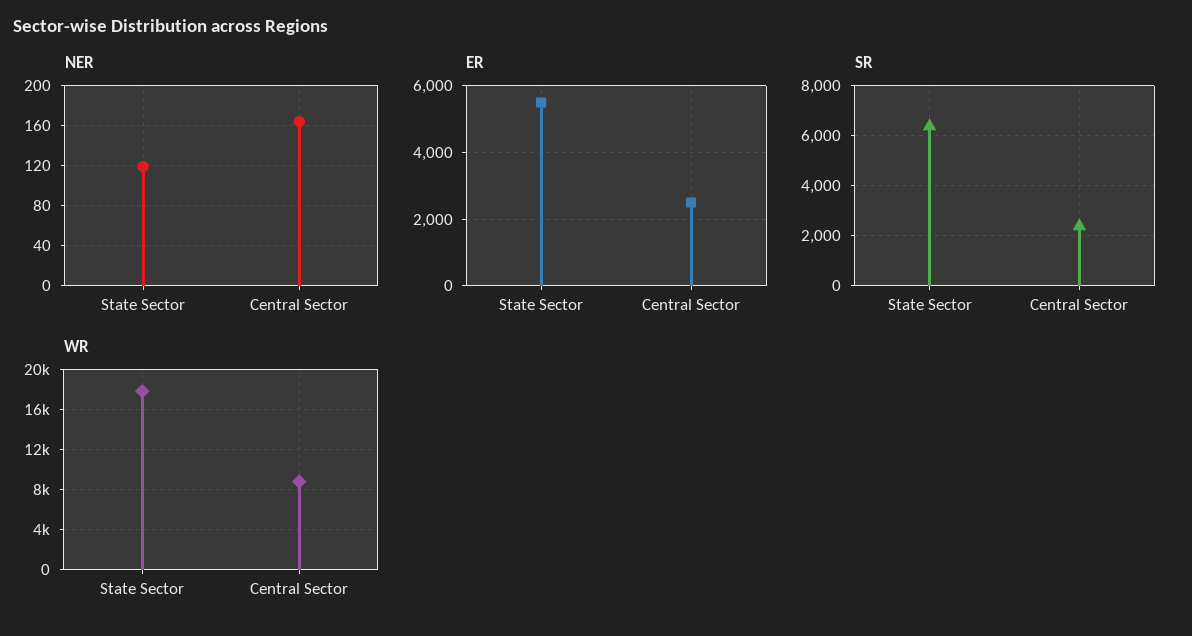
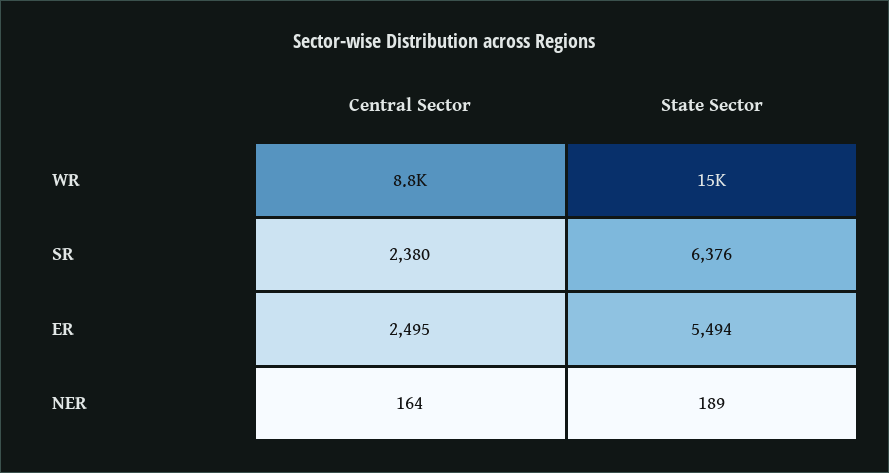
NER, State Sector: 120 -> 189
WR, State Sector: 18000 -> 15000

